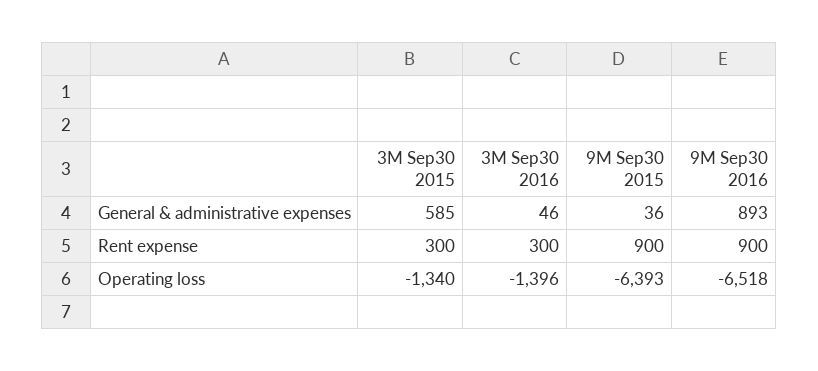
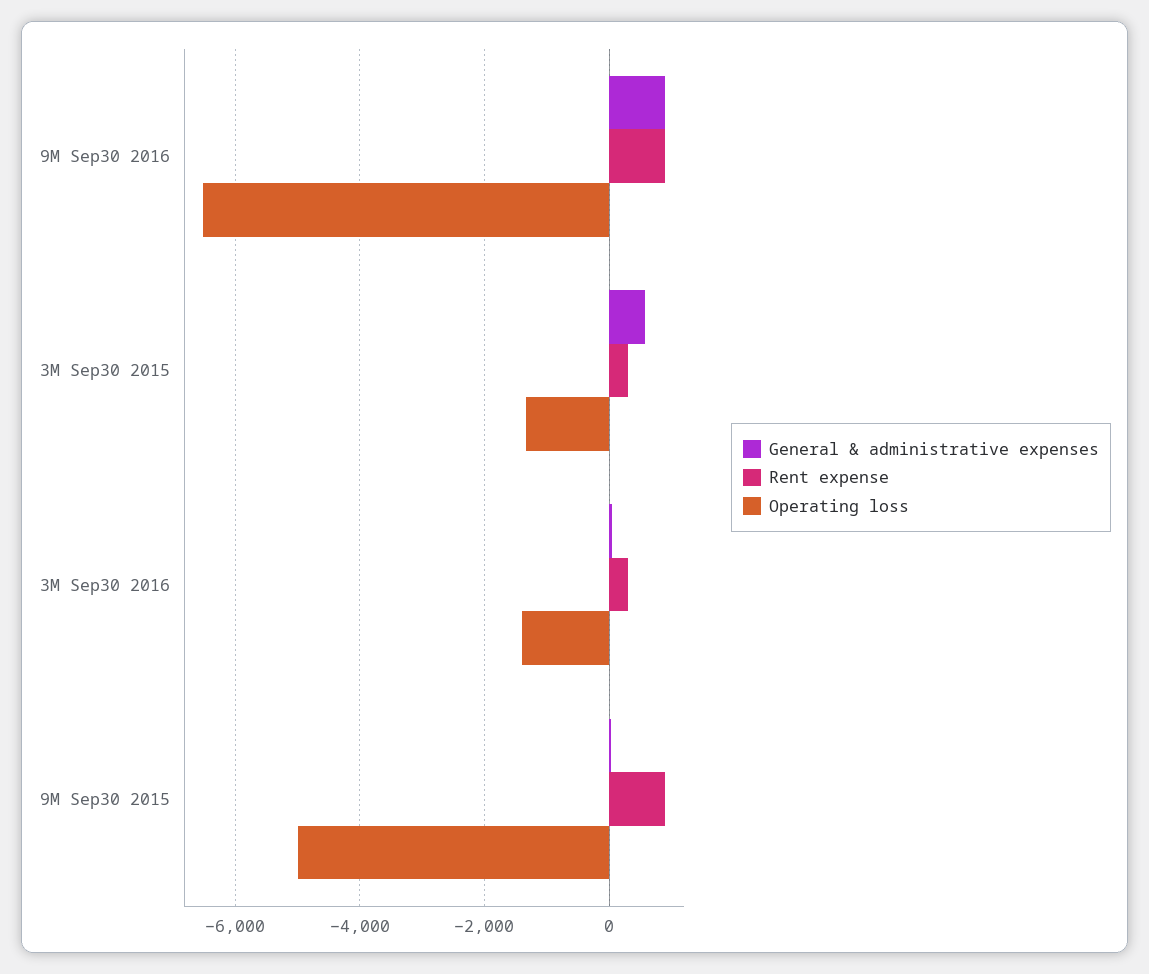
Operating loss, 9M Sep30 2015: -6393 -> -5000

